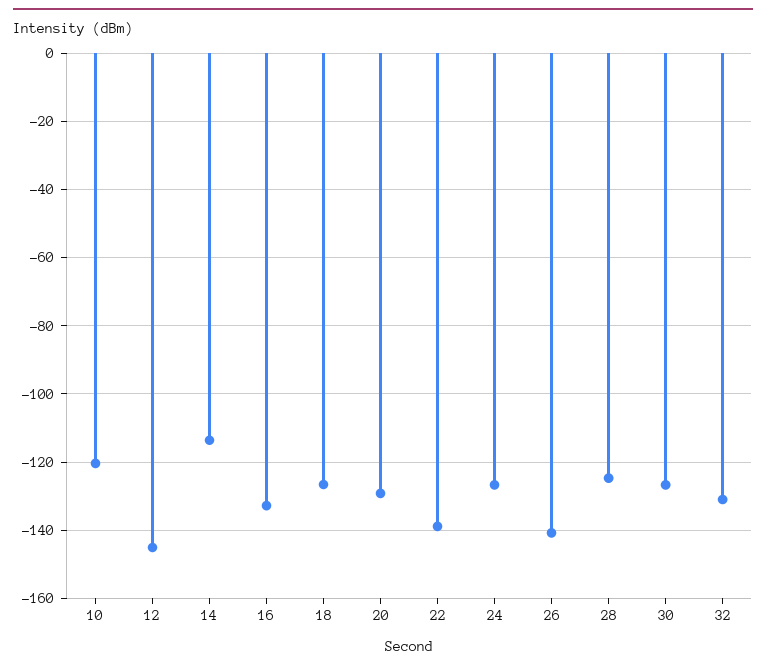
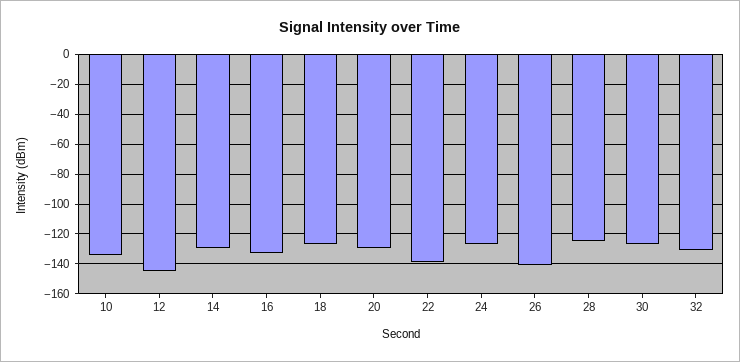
10: -120 -> -135
14: -114 -> -130

